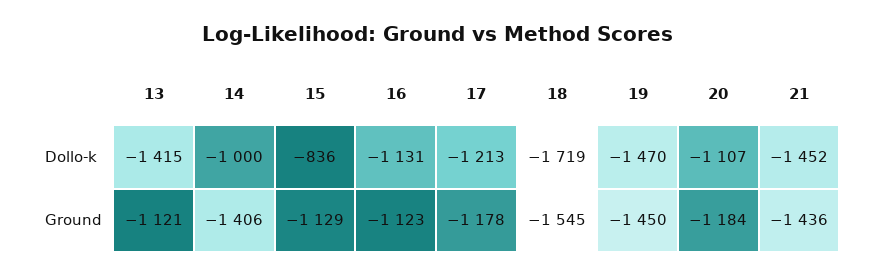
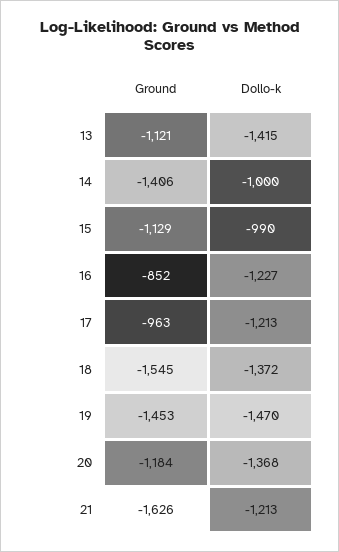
15, Dollo-k: -836 -> -990
16, Dollo-k: -1131 -> -1227
18, Dollo-k: -1719 -> -1372
20, Dollo-k: -1107 -> -1368
21, Dollo-k: -1452 -> -1213
16, Ground: -1123 -> -852
17, Ground: -1178 -> -963
19, Ground: -1450 -> -1453
21, Ground: -1436 -> -1626

